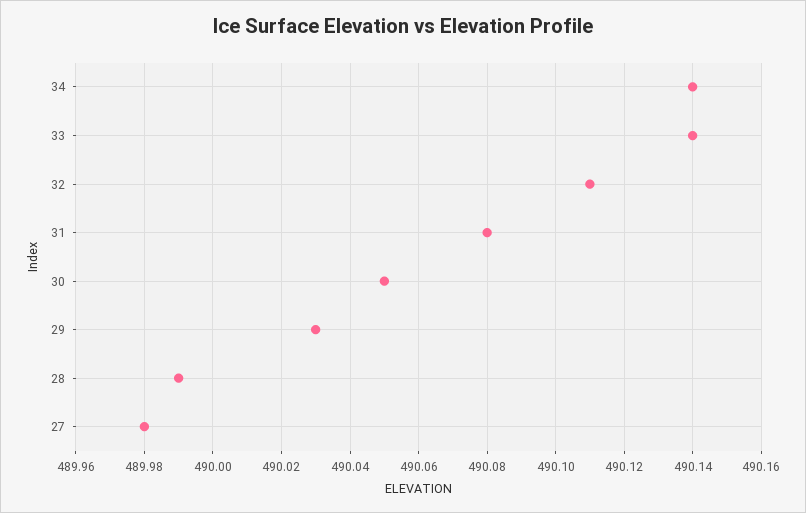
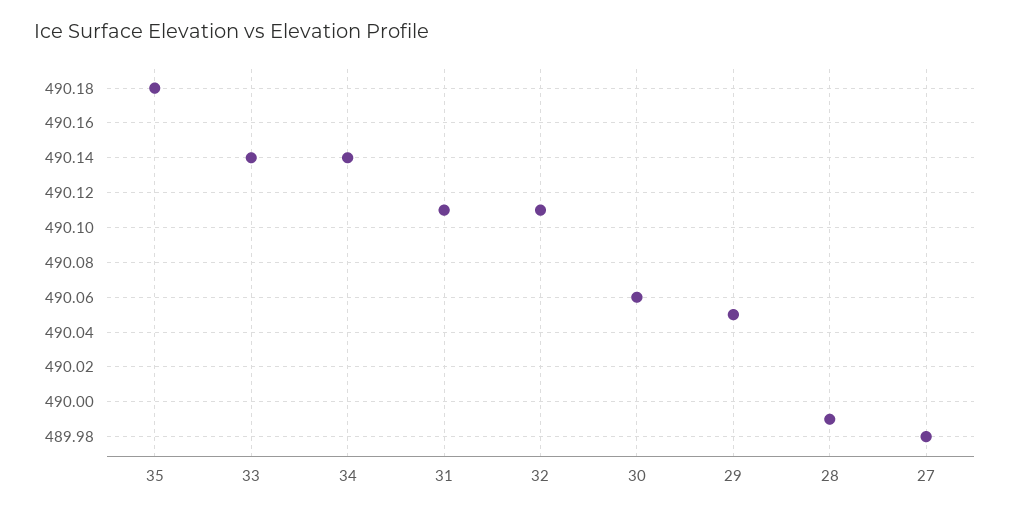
31: 490.08 -> 490.11
30: 490.05 -> 490.06
29: 490.03 -> 490.05
35: none -> 490.18

